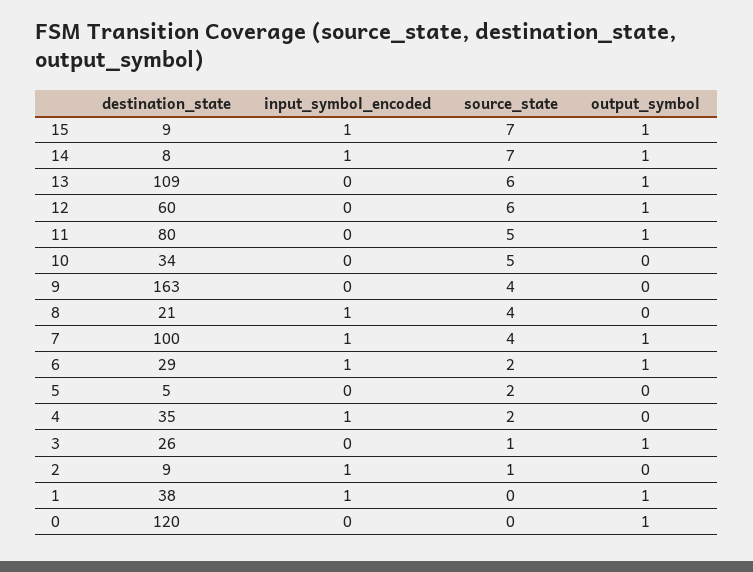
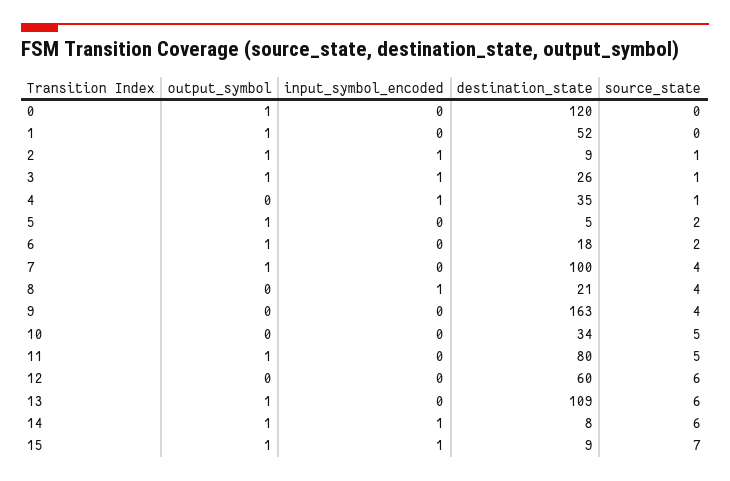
source_state, 14: 7 -> 6
output_symbol, 12: 1 -> 0
input_symbol_encoded, 7: 1 -> 0
destination_state, 6: 29 -> 18
input_symbol_encoded, 6: 1 -> 0
output_symbol, 5: 0 -> 1
source_state, 4: 2 -> 1
input_symbol_encoded, 3: 0 -> 1
output_symbol, 2: 0 -> 1
destination_state, 1: 38 -> 52
input_symbol_encoded, 1: 1 -> 0

